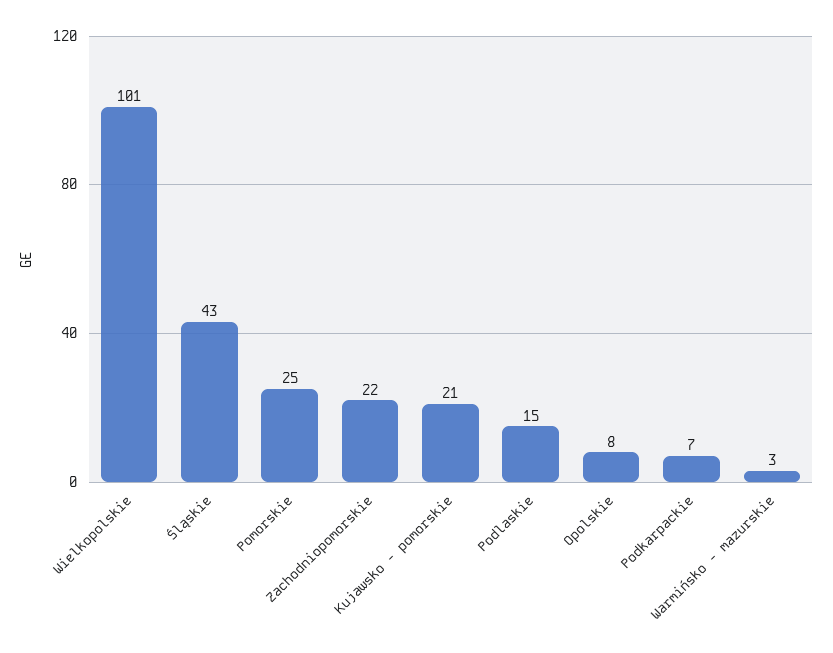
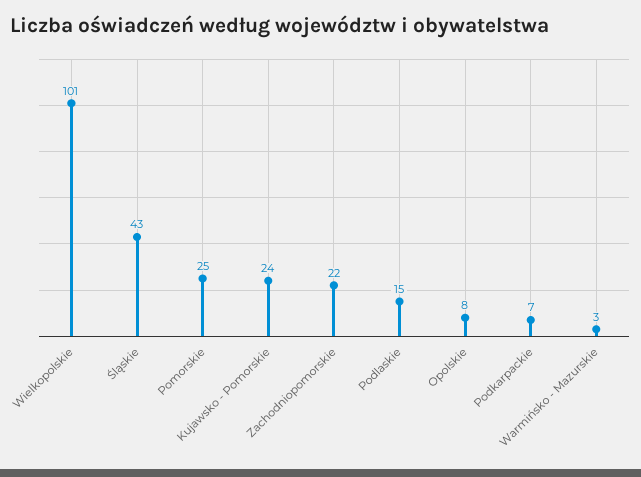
Kujawsko - pomorskie: 21 -> 24

